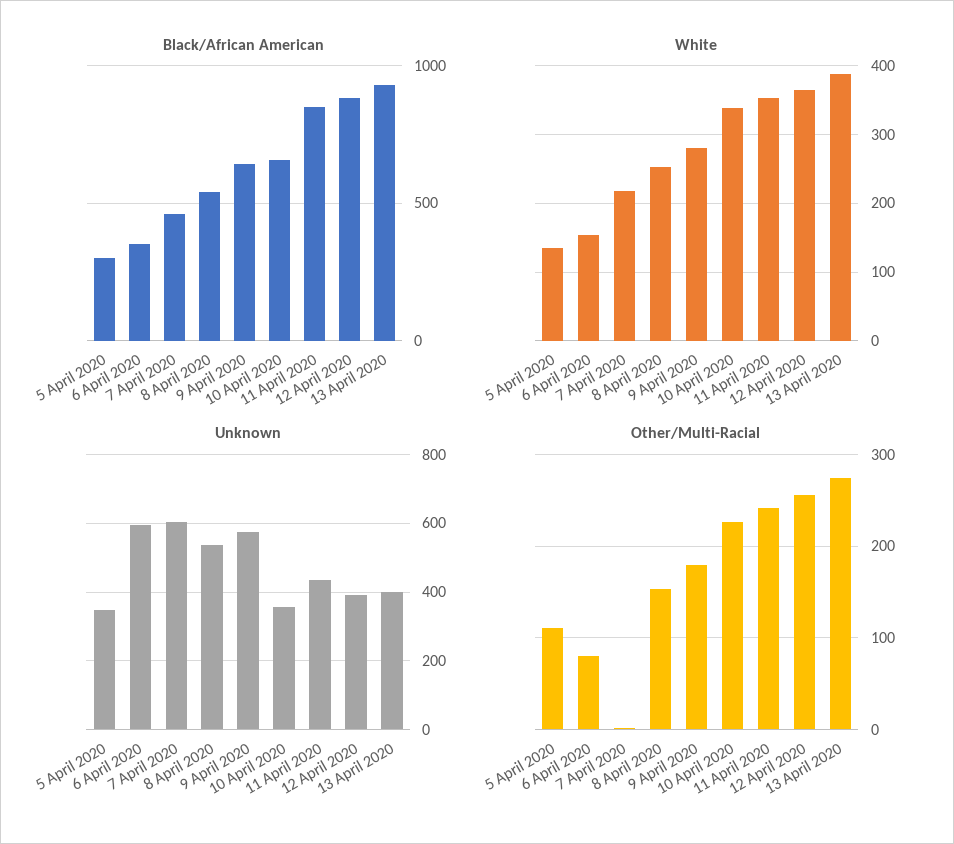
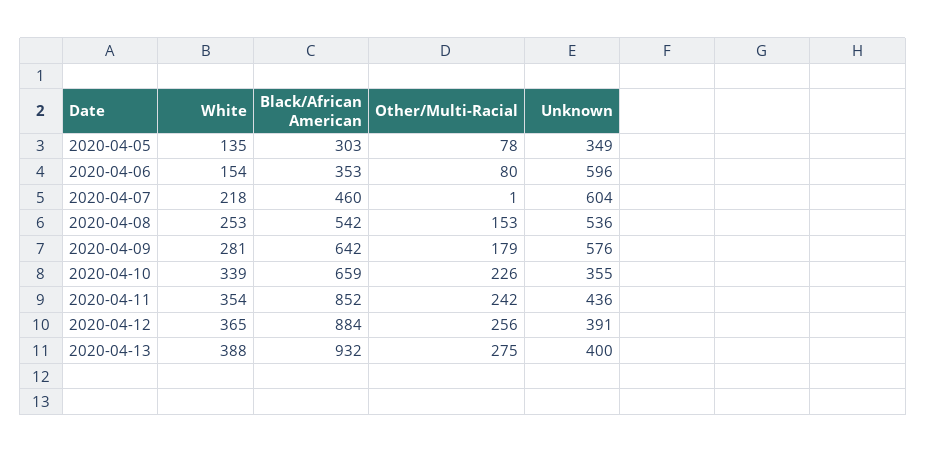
Other/Multi-Racial, 5 April 2020: 110 -> 78

